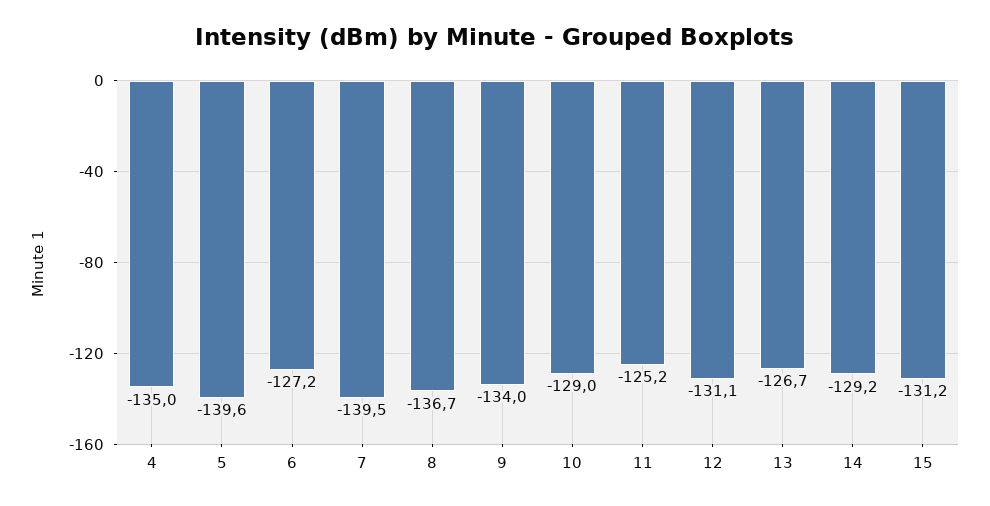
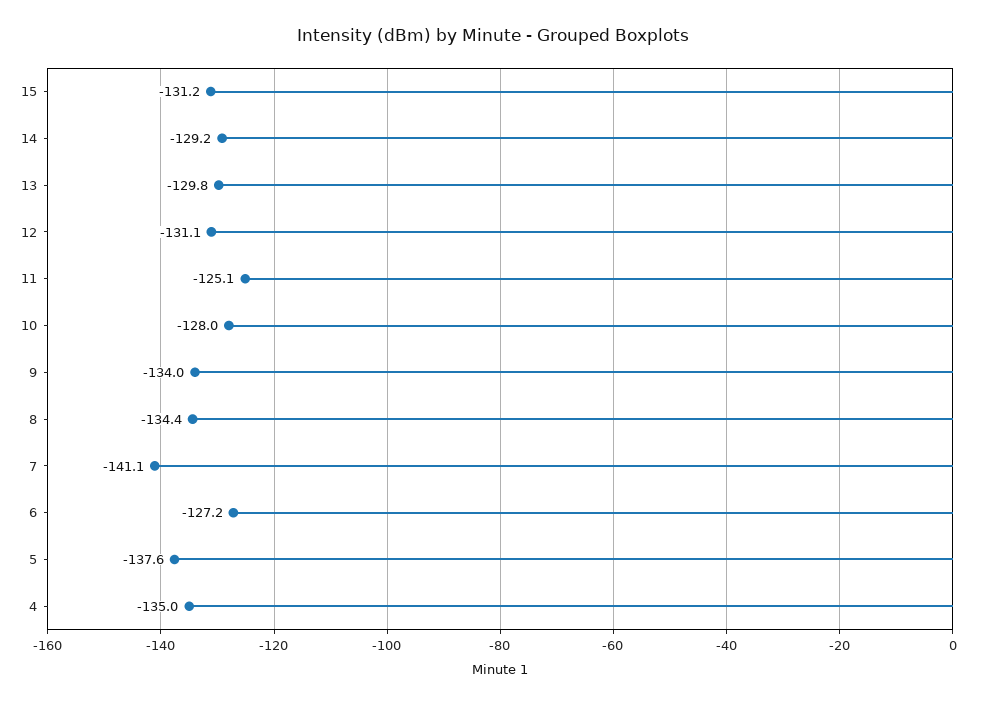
5: -139.6 -> -137.6
7: -139.5 -> -141.1
8: -136.7 -> -134.4
10: -129 -> -128
11: -125.2 -> -125.1
13: -126.7 -> -129.8

